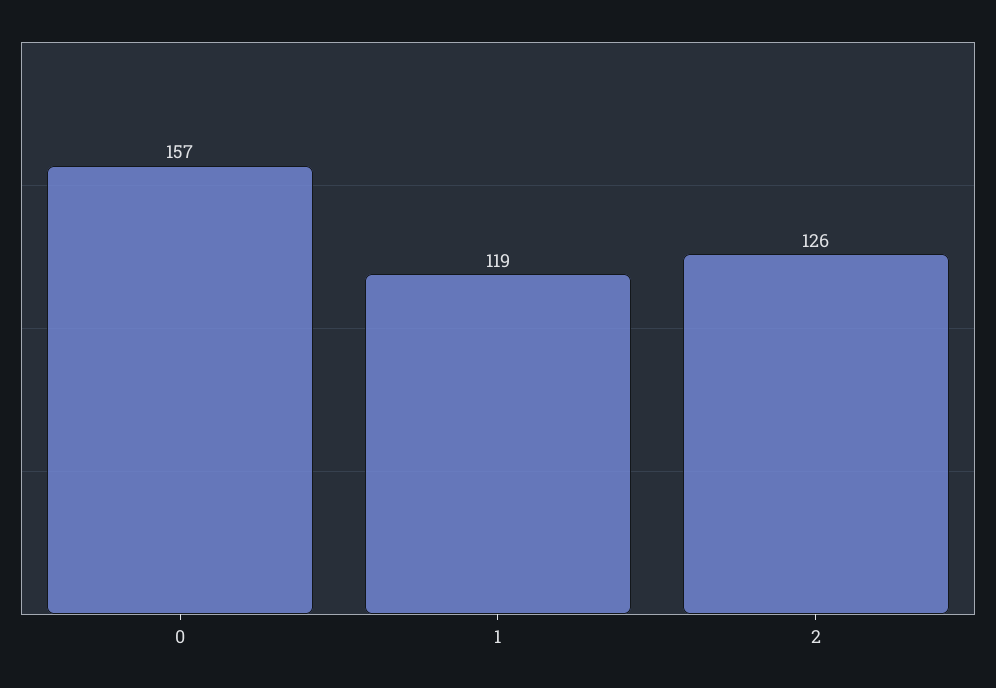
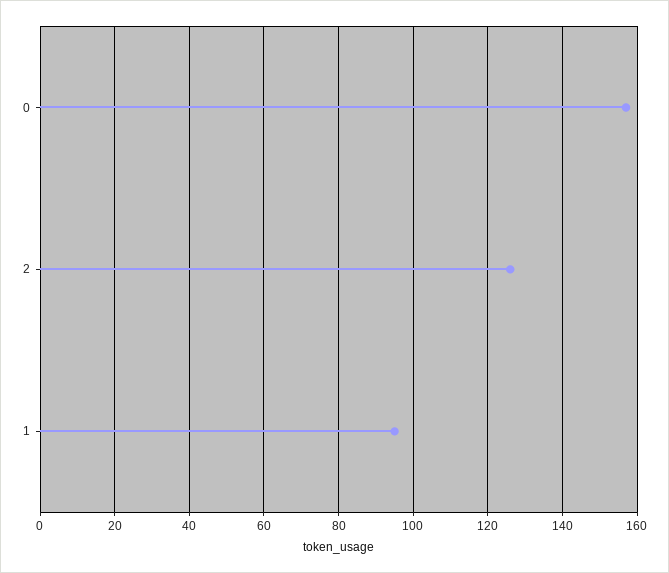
1: 119 -> 95

